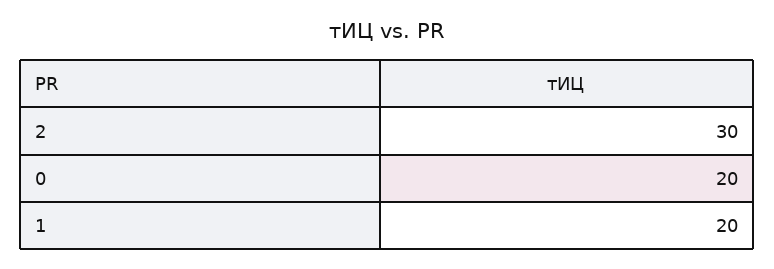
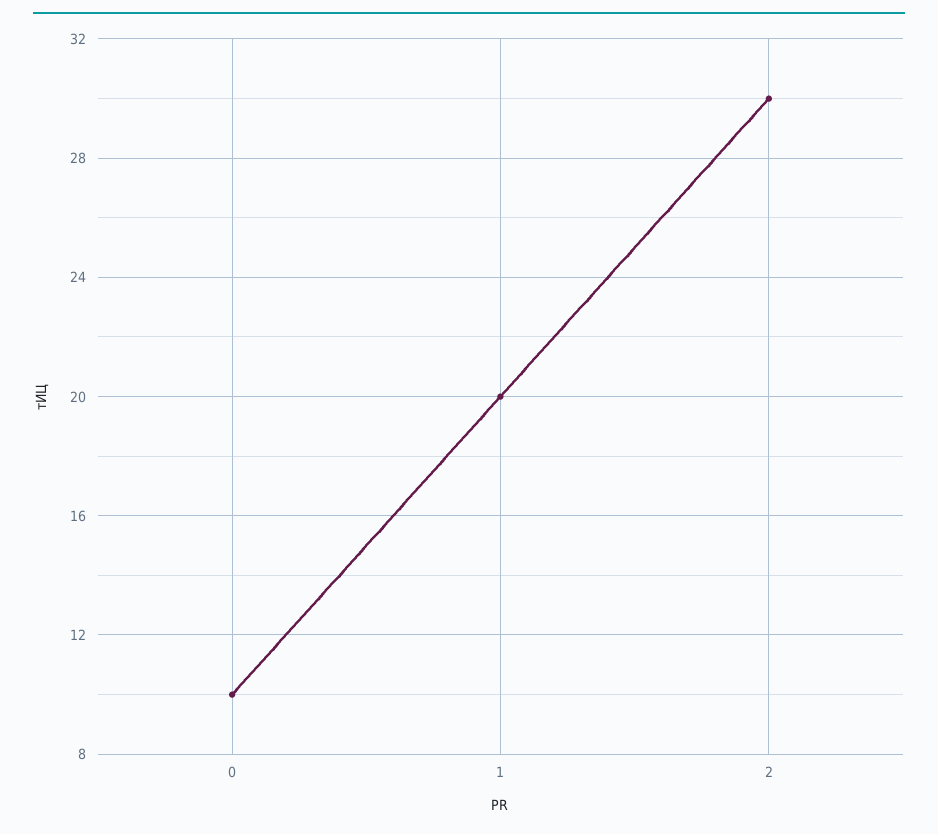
0: 20 -> 10

